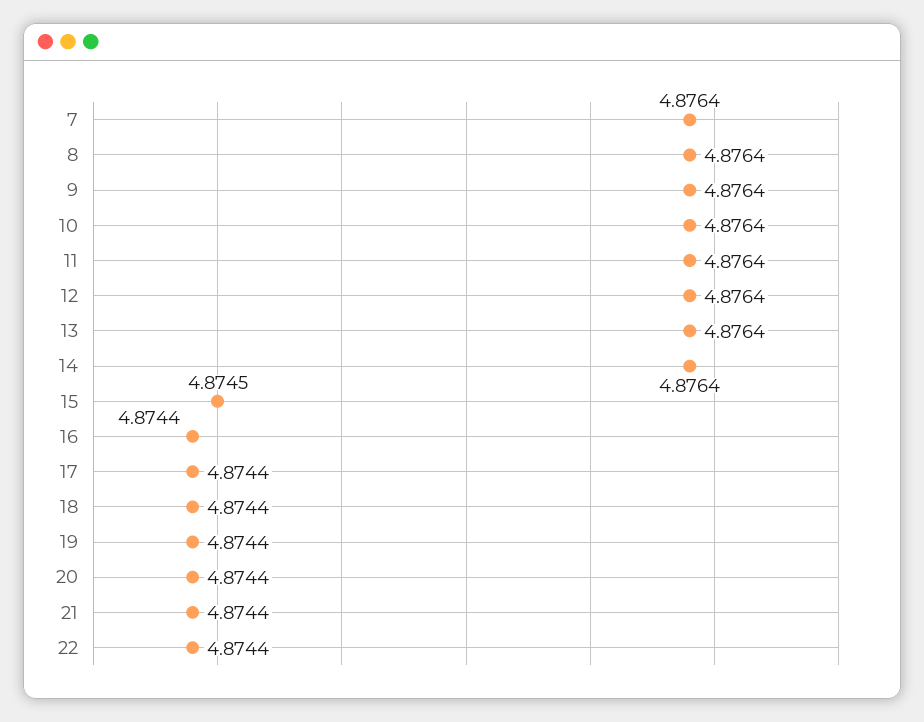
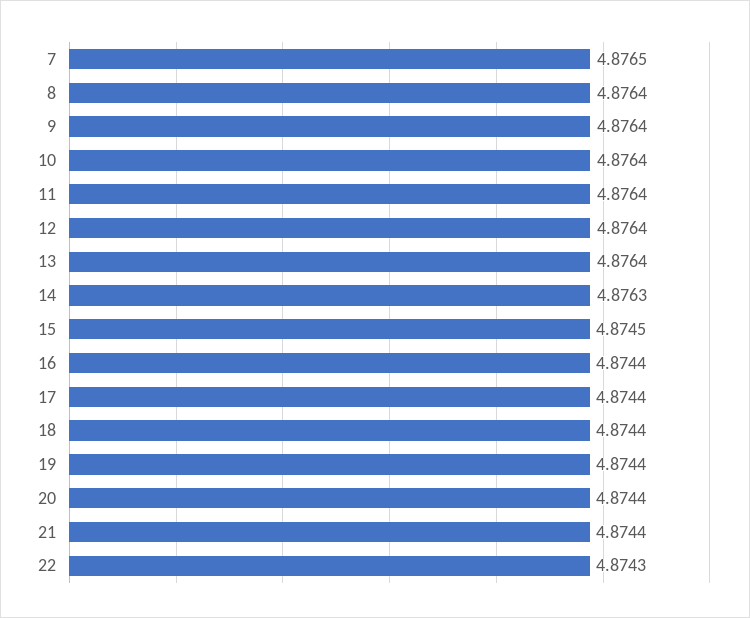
7: 4.8764 -> 4.8765
14: 4.8764 -> 4.8763
22: 4.8744 -> 4.8743

